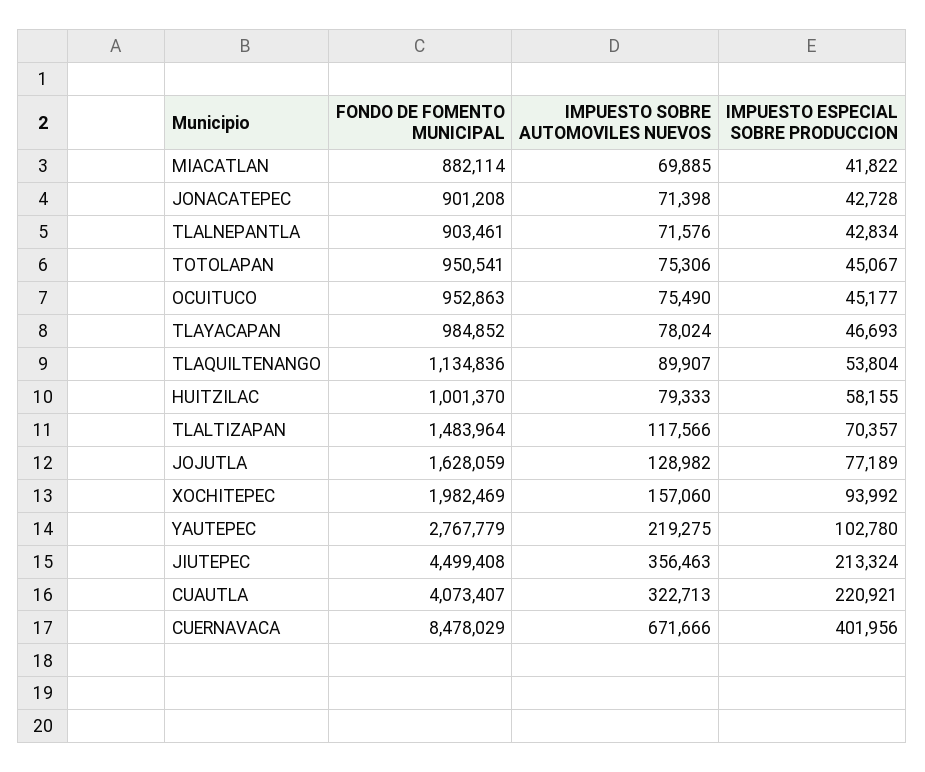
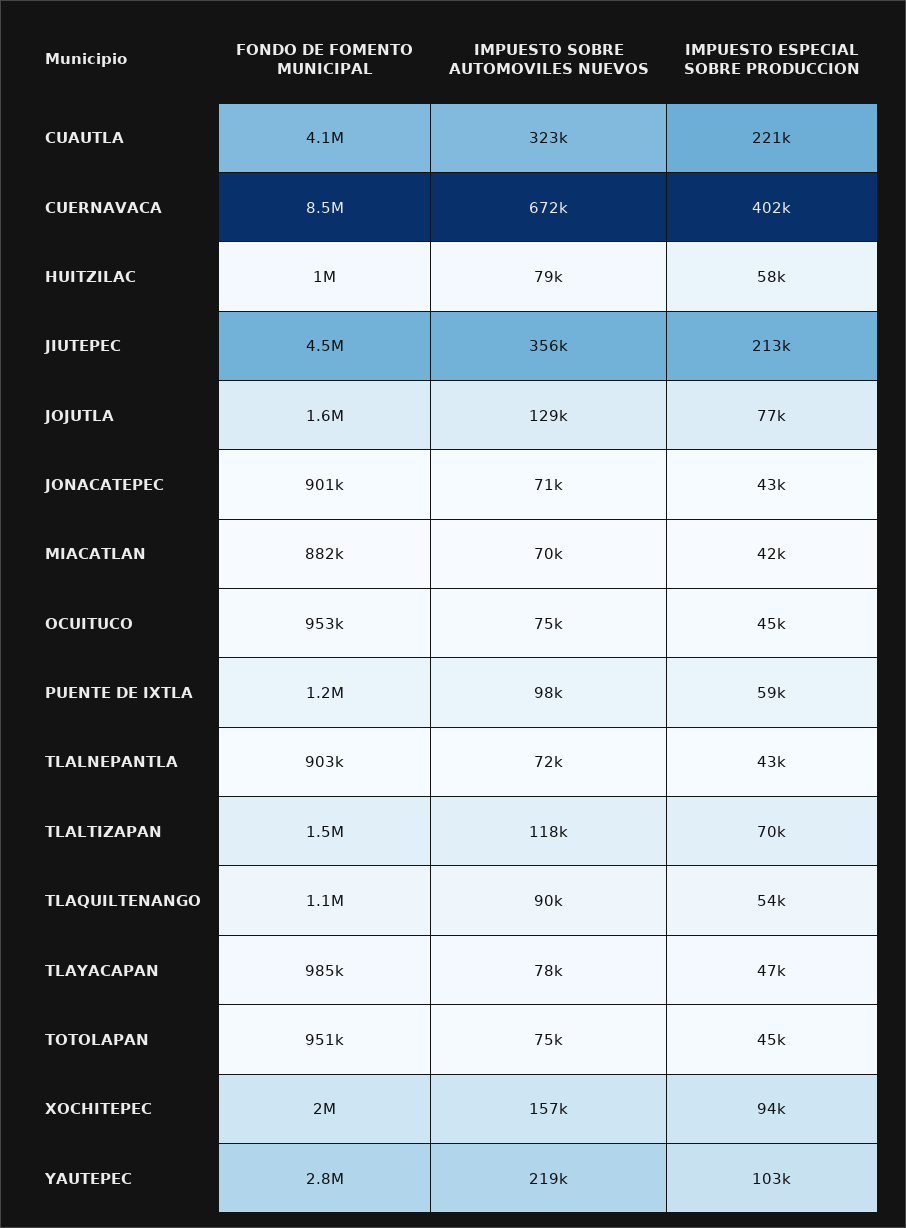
FONDO DE FOMENTO MUNICIPAL, PUENTE DE IXTLA: none -> 1200000
IMPUESTO SOBRE AUTOMOVILES NUEVOS, PUENTE DE IXTLA: none -> 98000
IMPUESTO ESPECIAL SOBRE PRODUCCION, PUENTE DE IXTLA: none -> 59000

